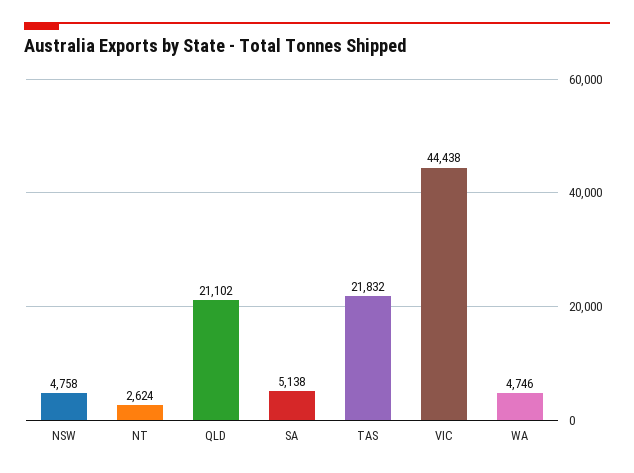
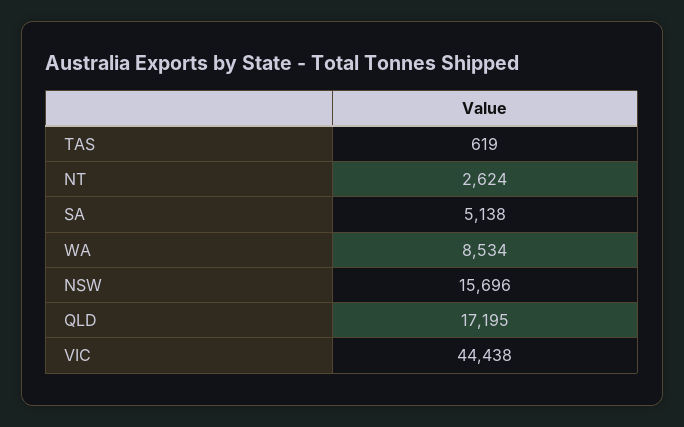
NSW: 4758 -> 15696
QLD: 21102 -> 17195
TAS: 21832 -> 619
WA: 4746 -> 8534

